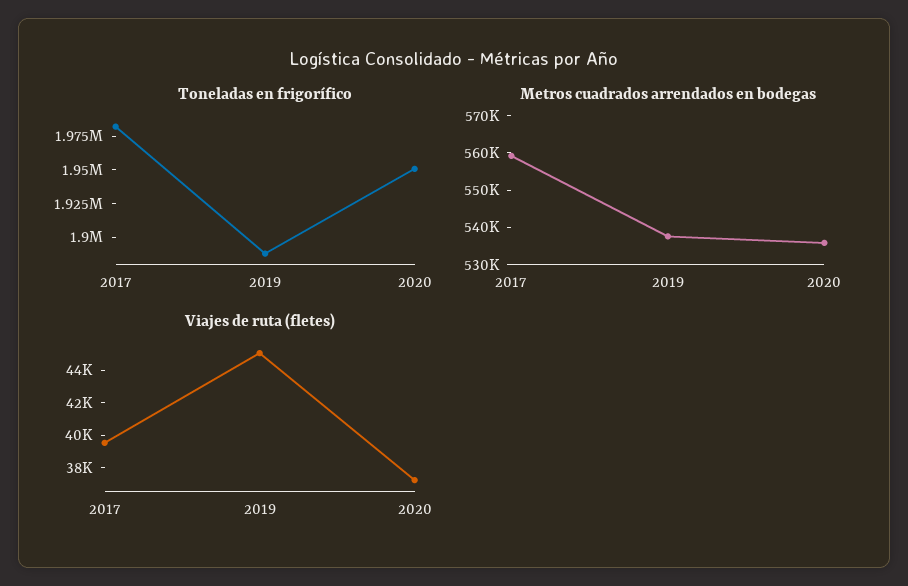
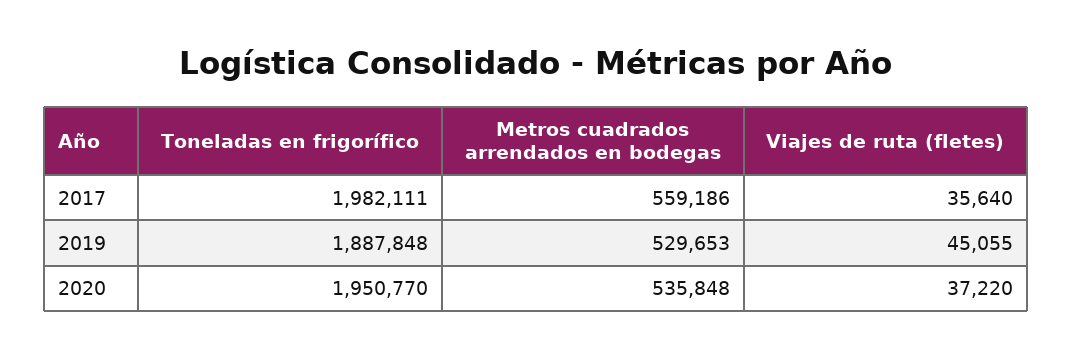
Metros cuadrados arrendados en bodegas, 2019: 537500 -> 529653
Viajes de ruta (fletes), 2017: 39500 -> 35640

